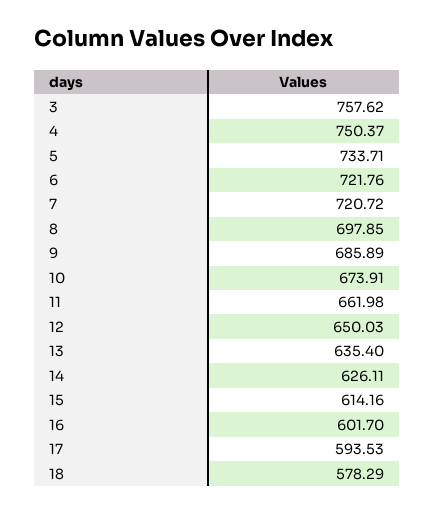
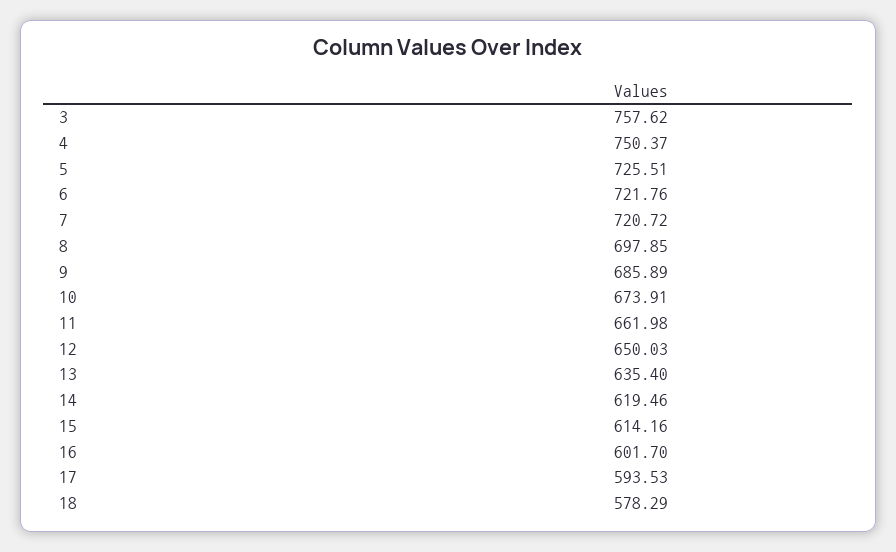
5: 733.71 -> 725.51
14: 626.11 -> 619.46

